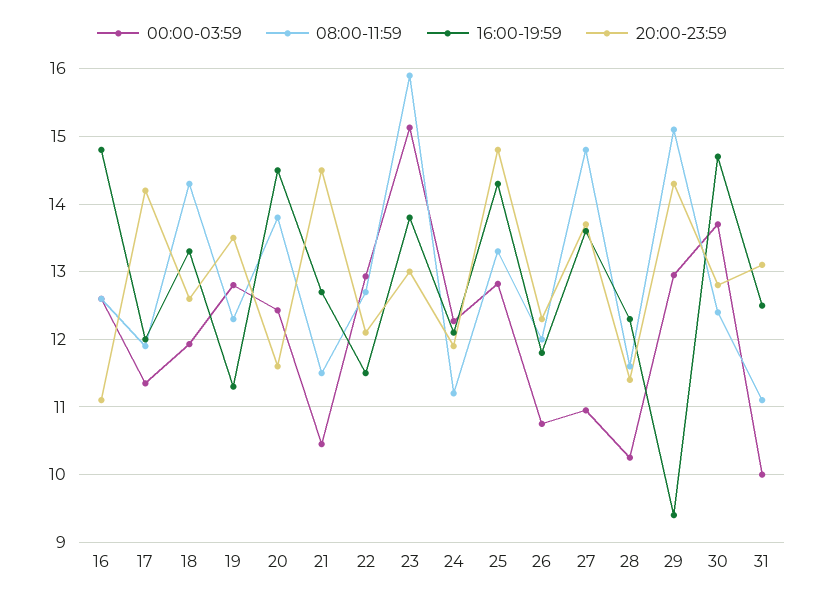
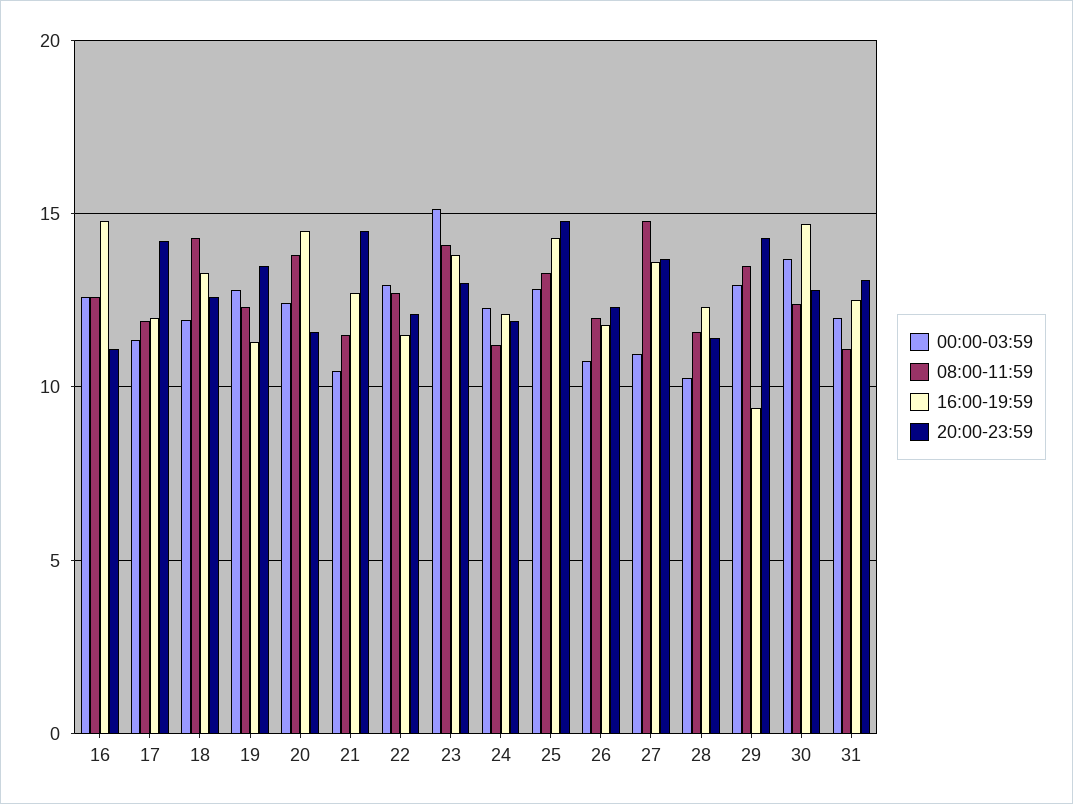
08:00-11:59, 23: 15.9 -> 14
08:00-11:59, 29: 15.1 -> 13.5
00:00-03:59, 31: 10 -> 12

